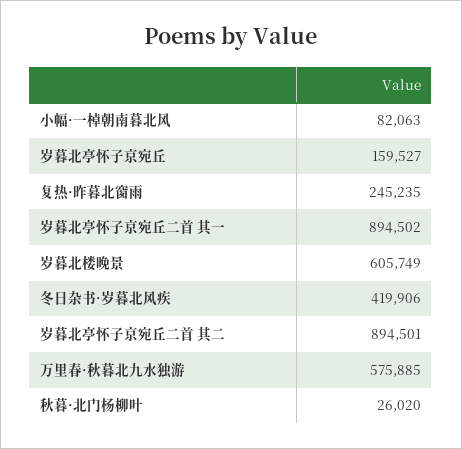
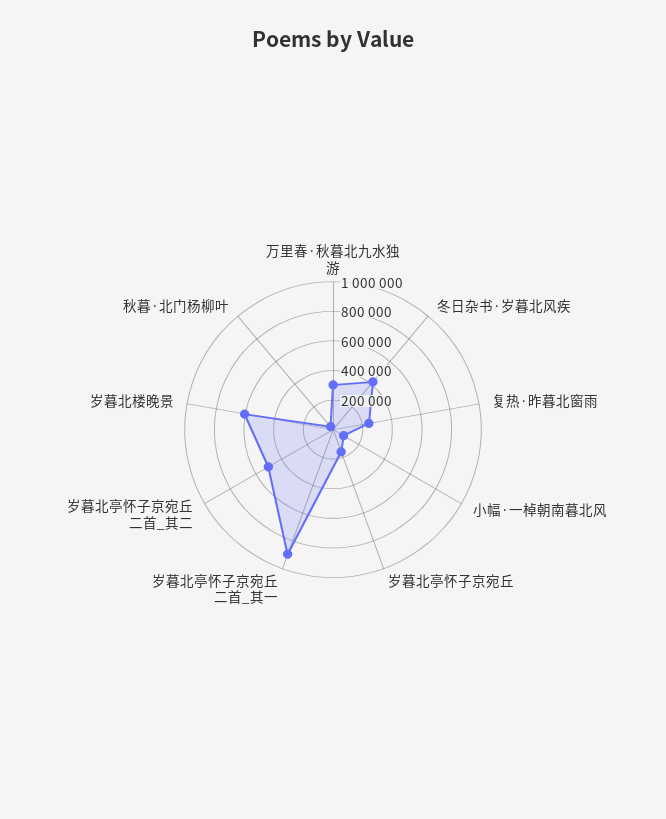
岁暮北亭怀子京宛丘二首 其二: 894501 -> 500000
万里春·秋暮北九水独游: 575885 -> 300000

